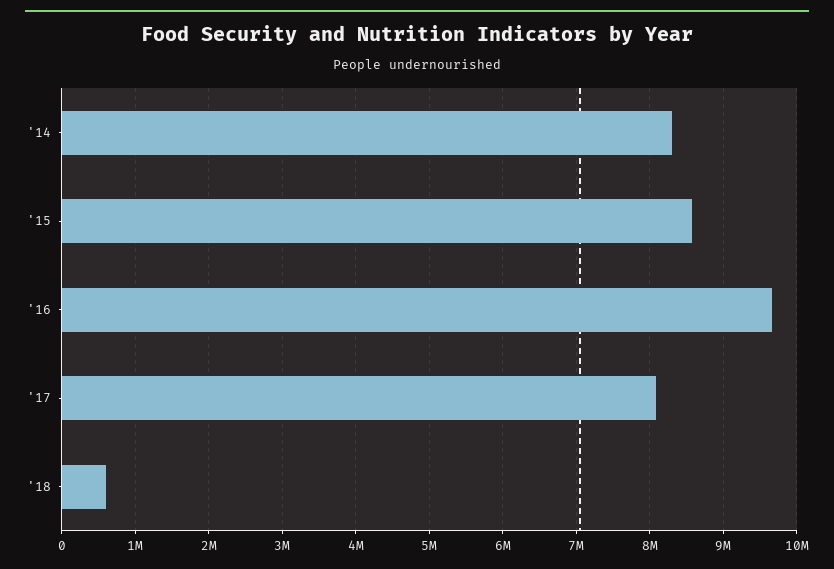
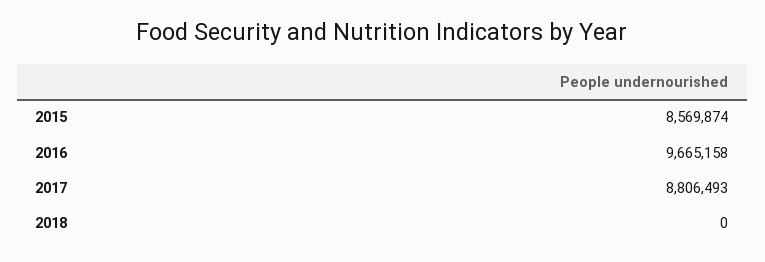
'14: 8300000 -> none
'17: 8100000 -> 8806493
'18: 600000 -> 0

